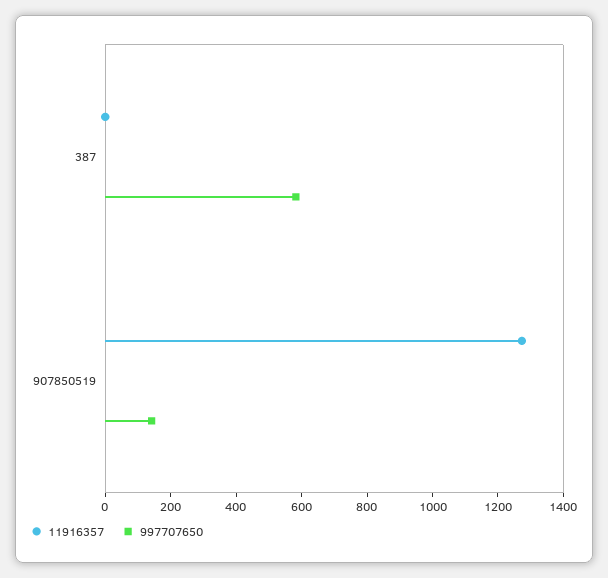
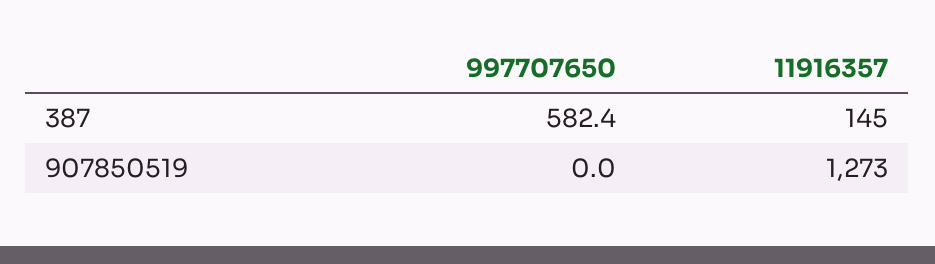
11916357, 387: 0 -> 145
997707650, 907850519: 150 -> 0

